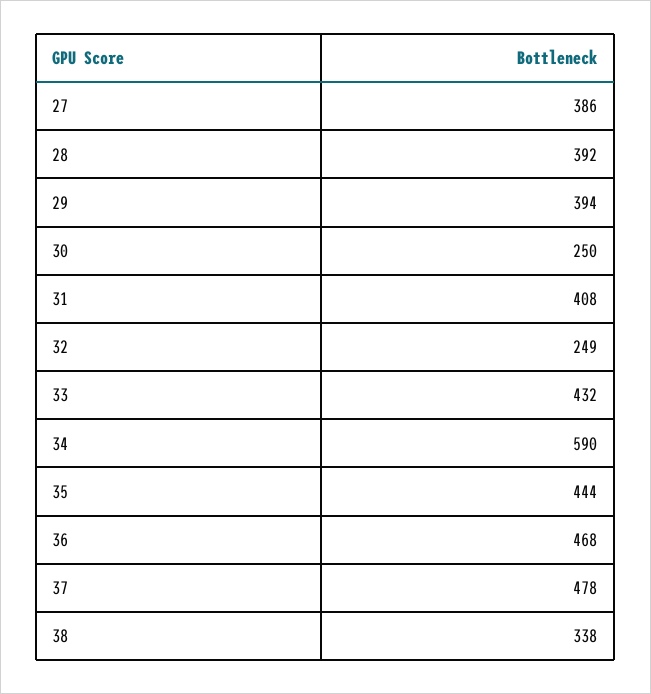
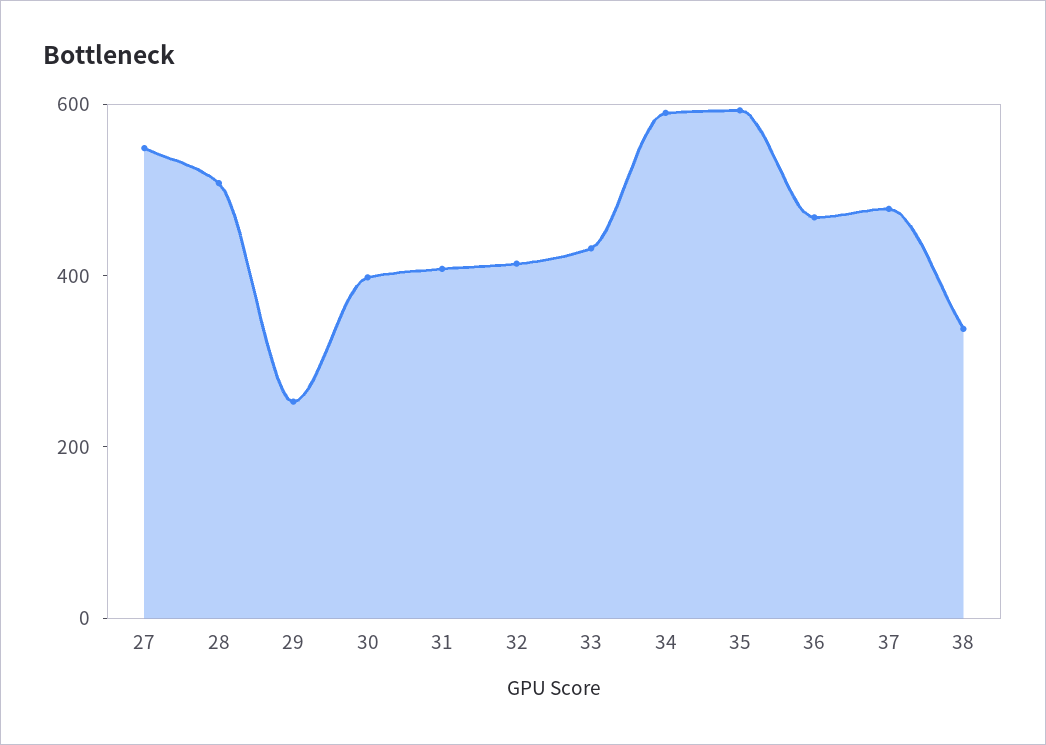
27: 386 -> 550
28: 392 -> 500
29: 394 -> 250
30: 250 -> 400
32: 249 -> 400
35: 444 -> 600

